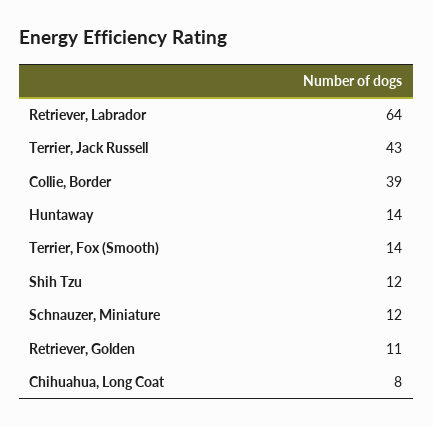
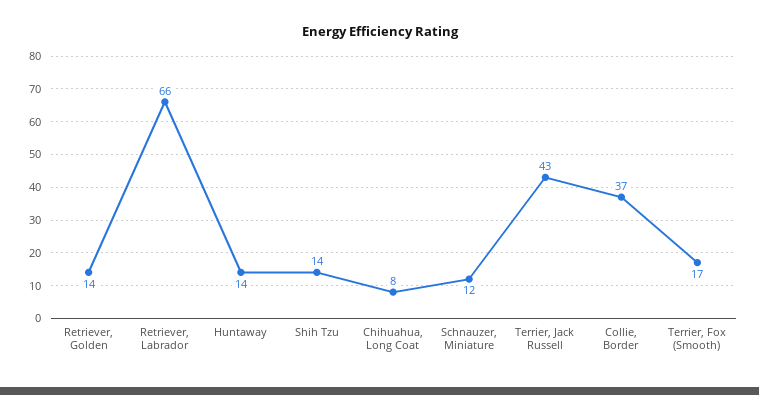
Retriever, Labrador: 64 -> 66
Collie, Border: 39 -> 37
Terrier, Fox (Smooth): 14 -> 17
Shih Tzu: 12 -> 14
Retriever, Golden: 11 -> 14

